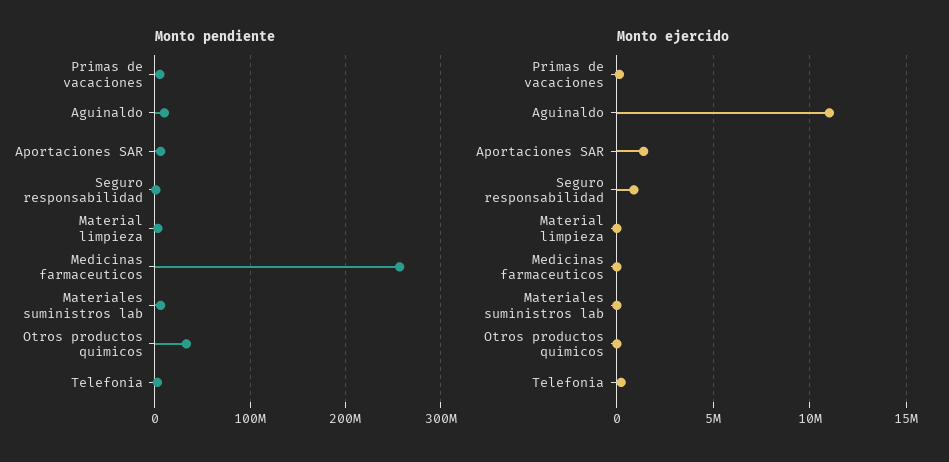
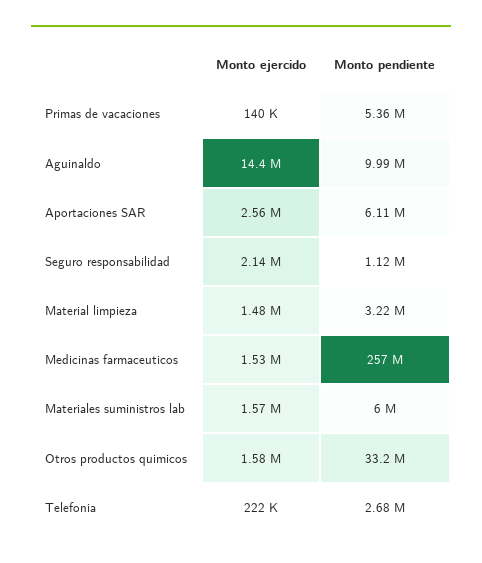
Monto ejercido, Aguinaldo: 11000000 -> 14400000
Monto ejercido, Aportaciones SAR: 1500000 -> 2560000
Monto ejercido, Seguro responsabilidad: 1000000 -> 2140000
Monto ejercido, Material limpieza: 0 -> 1480000
Monto ejercido, Medicinas farmaceuticos: 0 -> 1530000
Monto ejercido, Materiales suministros lab: 0 -> 1570000
Monto ejercido, Otros productos quimicos: 0 -> 1580000

